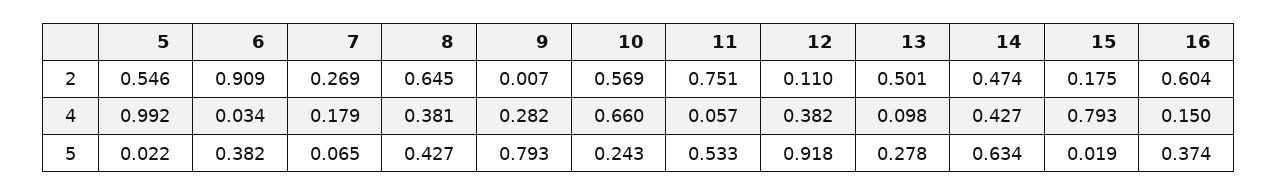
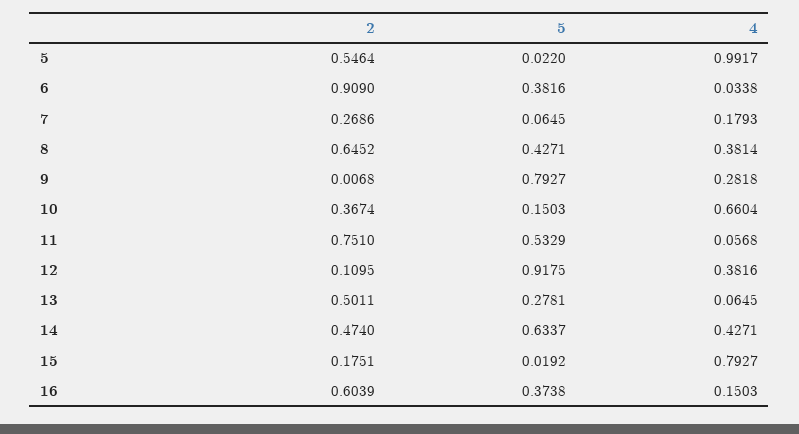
10, 2: 0.569 -> 0.3674
13, 4: 0.098 -> 0.0645
10, 5: 0.243 -> 0.1503

